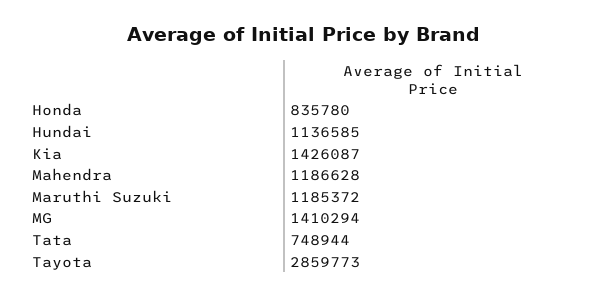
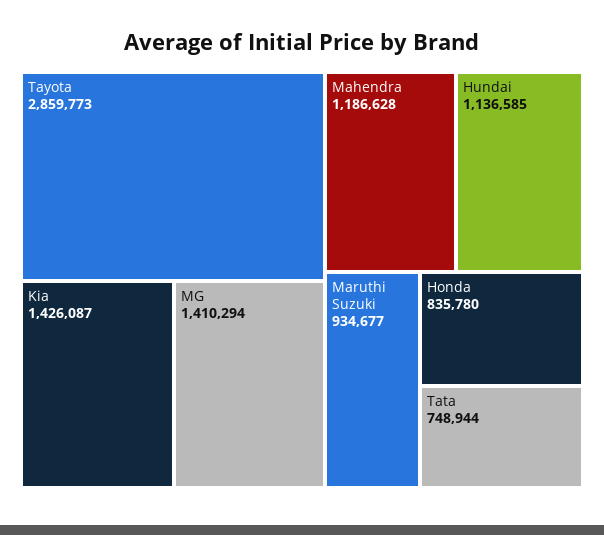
Maruthi Suzuki: 1185372 -> 934677

